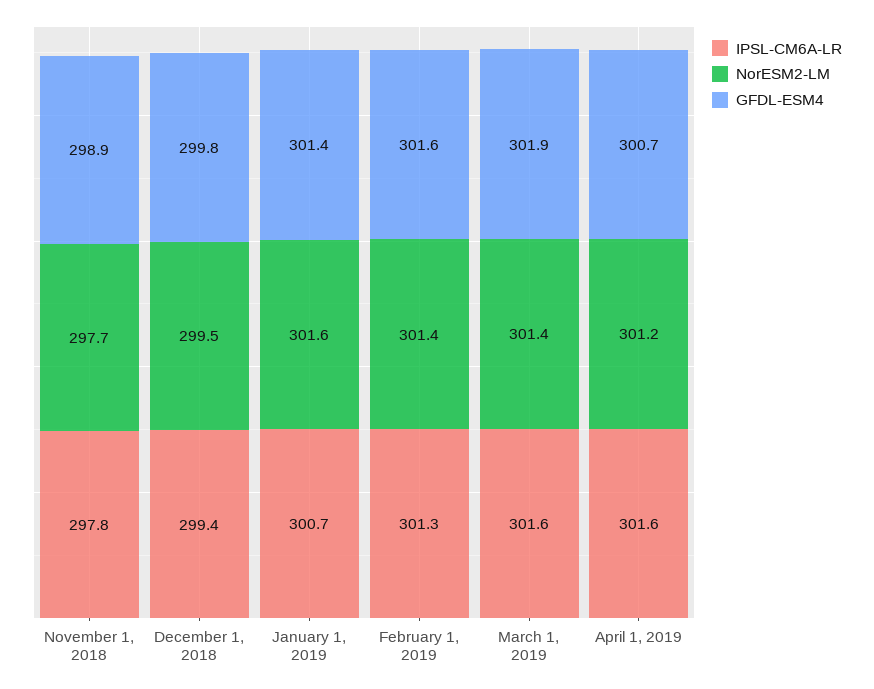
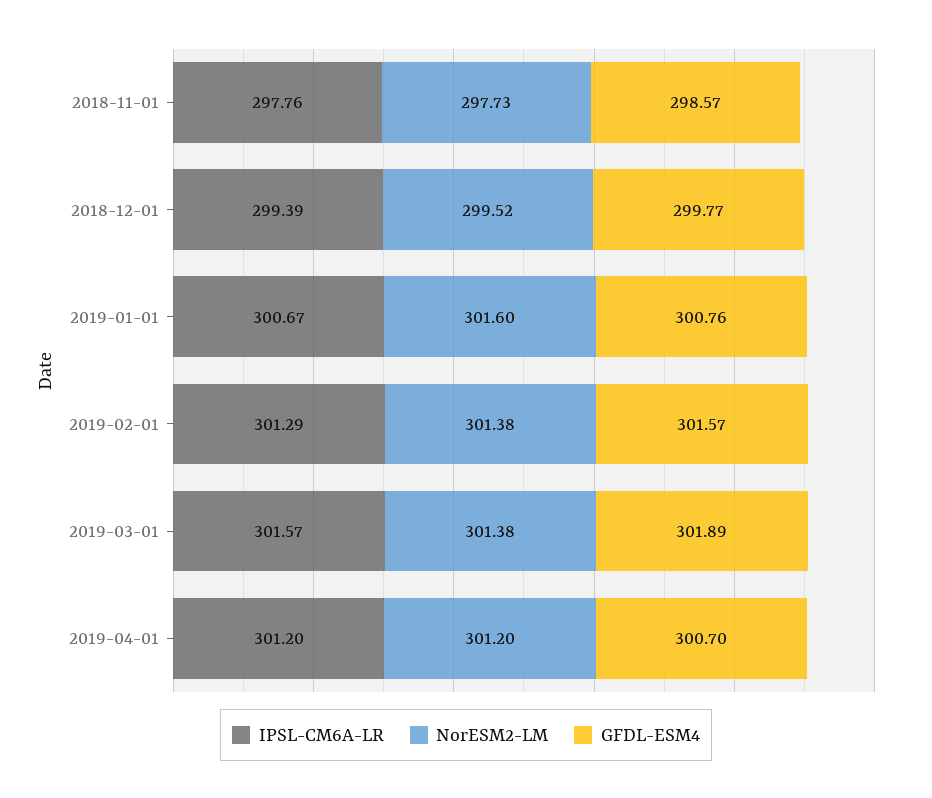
GFDL-ESM4, November 1, 2018: 298.9 -> 298.57
GFDL-ESM4, January 1, 2019: 301.4 -> 300.76
IPSL-CM6A-LR, April 1, 2019: 301.6 -> 301.2

